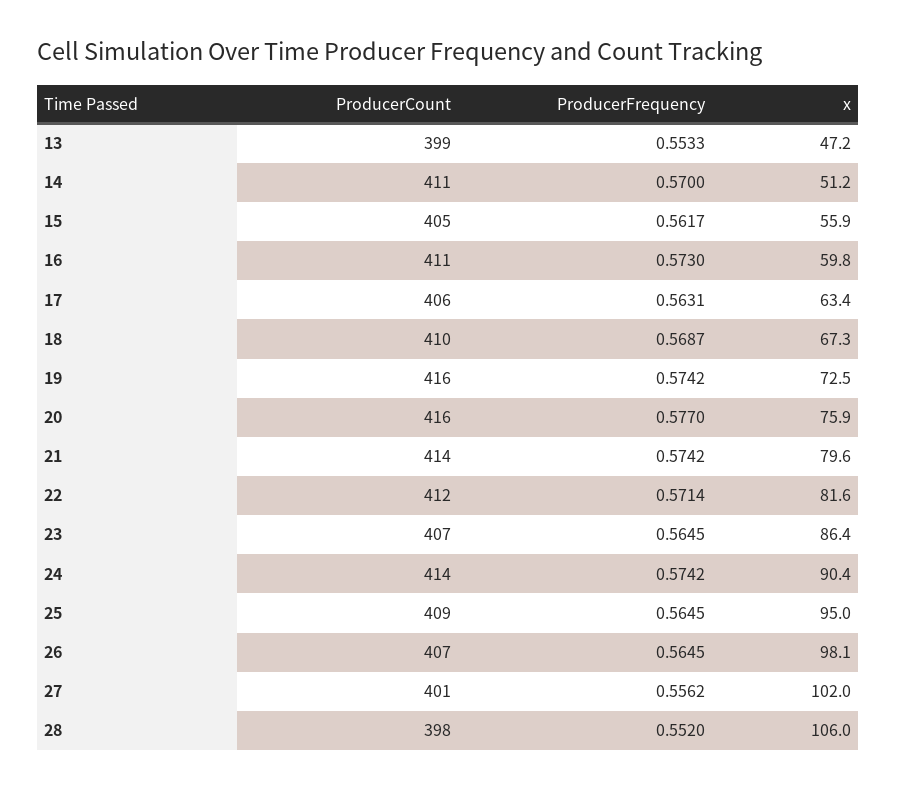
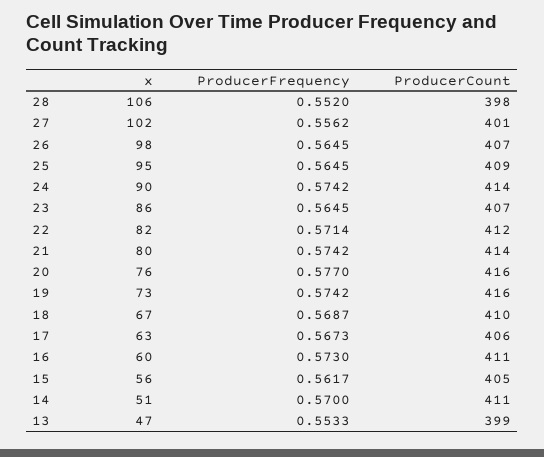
ProducerFrequency, 17: 0.5631 -> 0.5673

